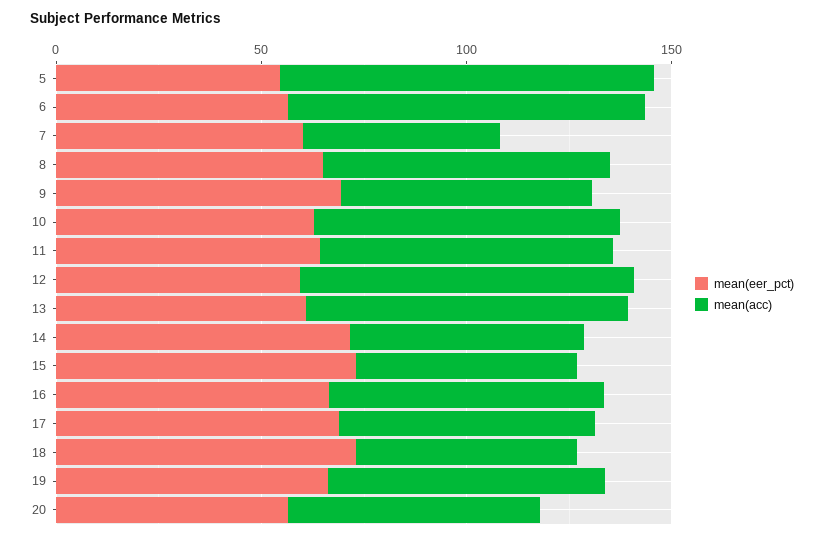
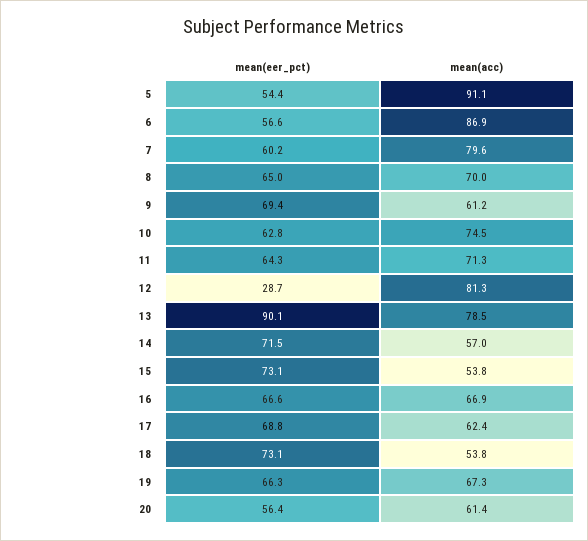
mean(acc), 7: 50 -> 79.6
mean(eer_pct), 12: 60 -> 28.7
mean(eer_pct), 13: 60 -> 90.1

